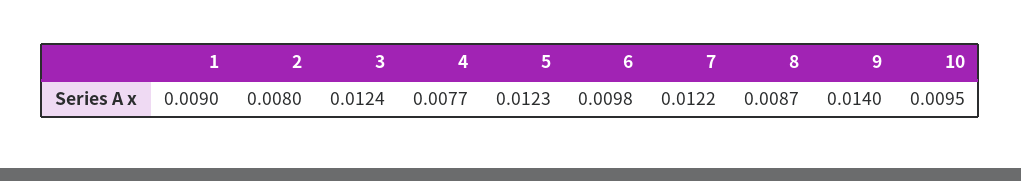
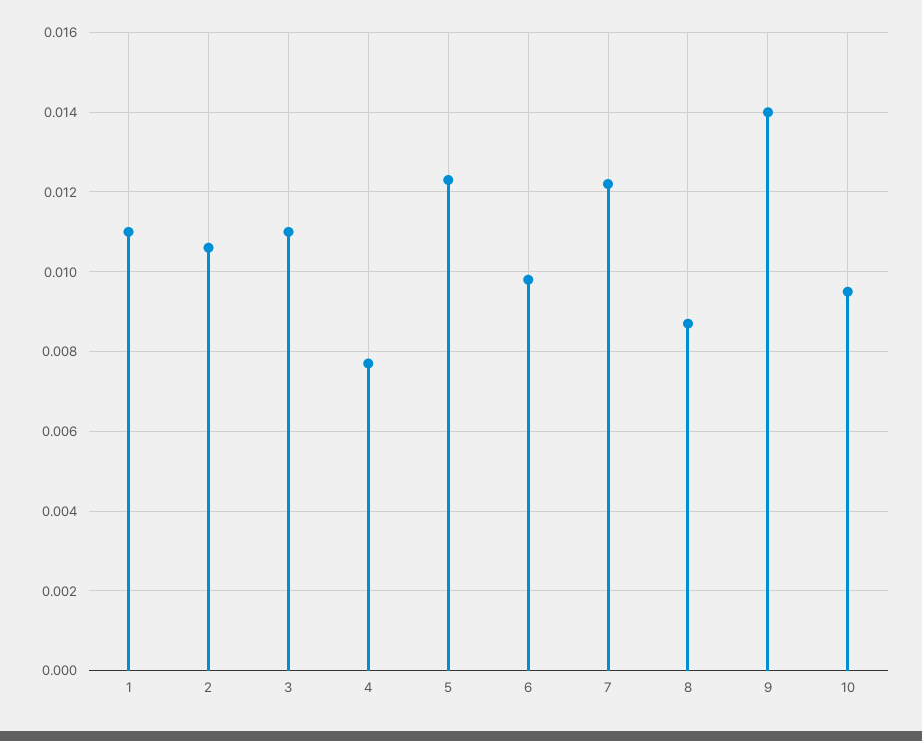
1: 0.009 -> 0.011
2: 0.008 -> 0.0105
3: 0.0124 -> 0.011

